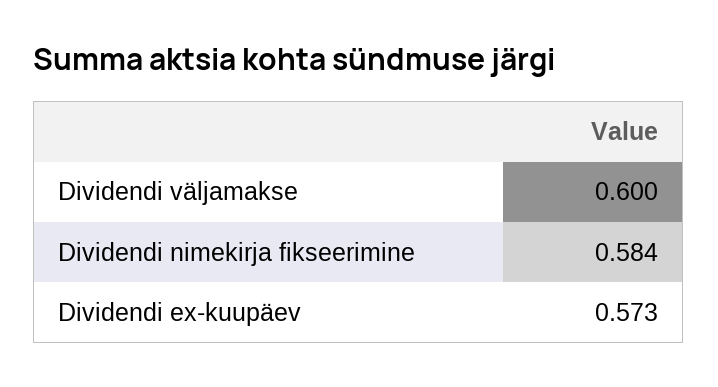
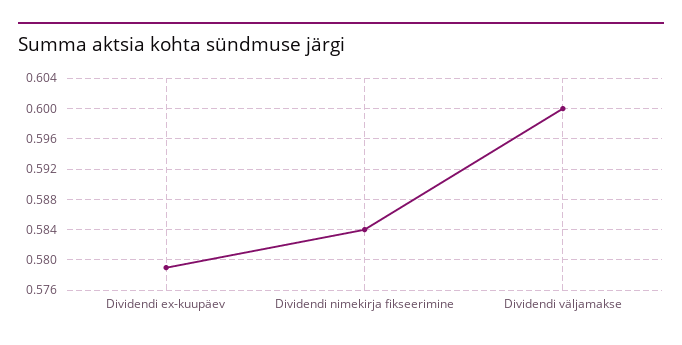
Dividendi ex-kuupäev: 0.573 -> 0.579

